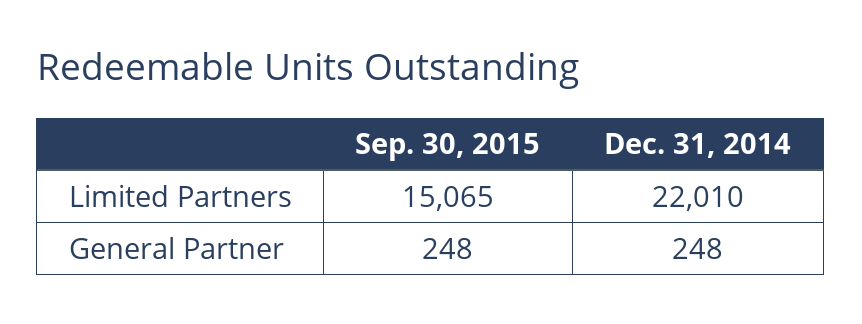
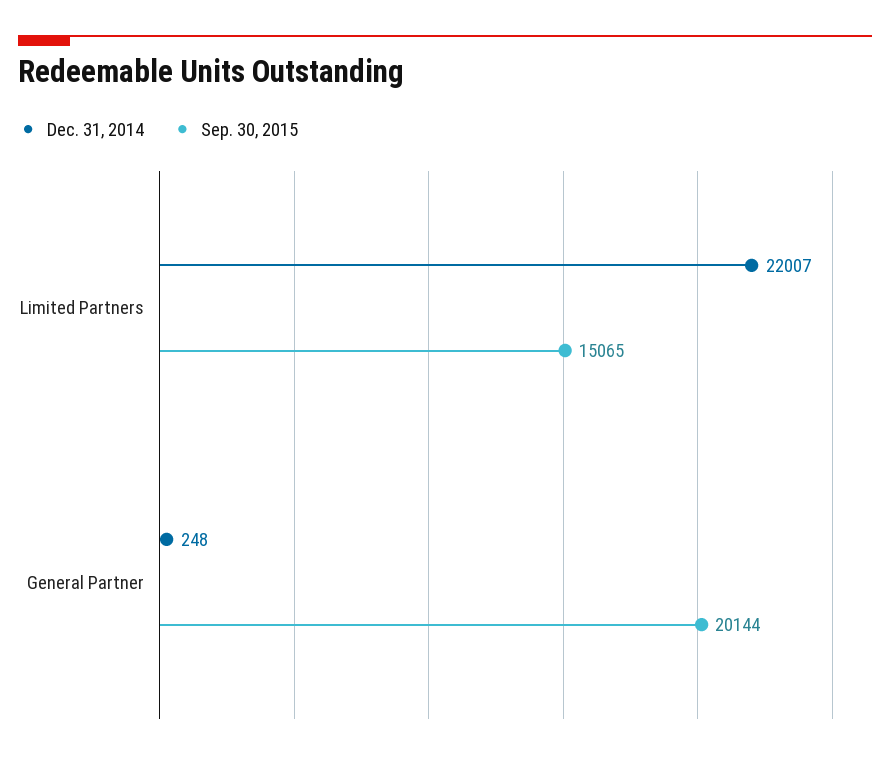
Dec. 31, 2014, Limited Partners: 22010 -> 22007
Sep. 30, 2015, General Partner: 248 -> 20144

